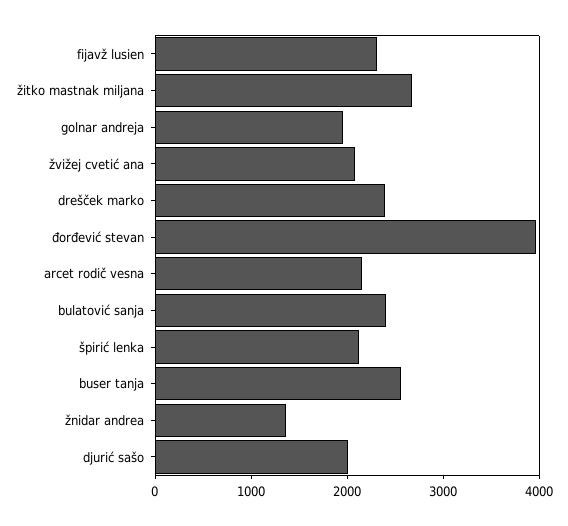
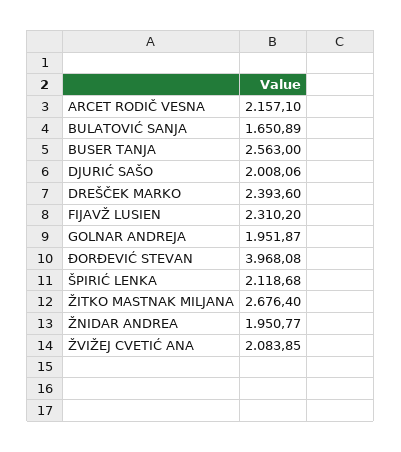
bulatović sanja: 2400 -> 1650.89
žnidar andrea: 1400 -> 1950.77

